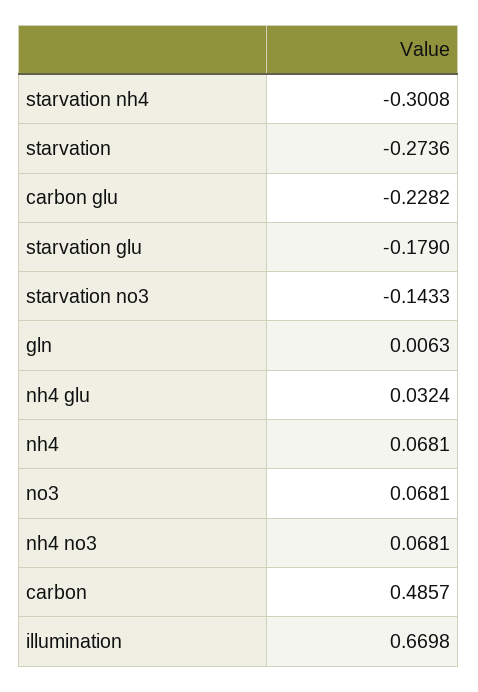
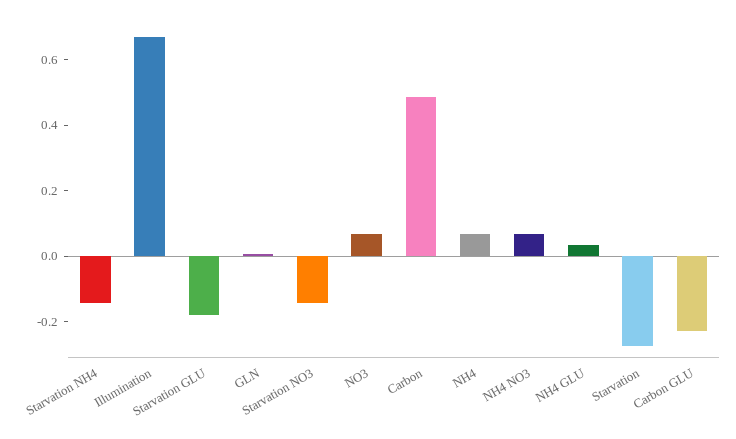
starvation nh4: -0.3008 -> -0.15

